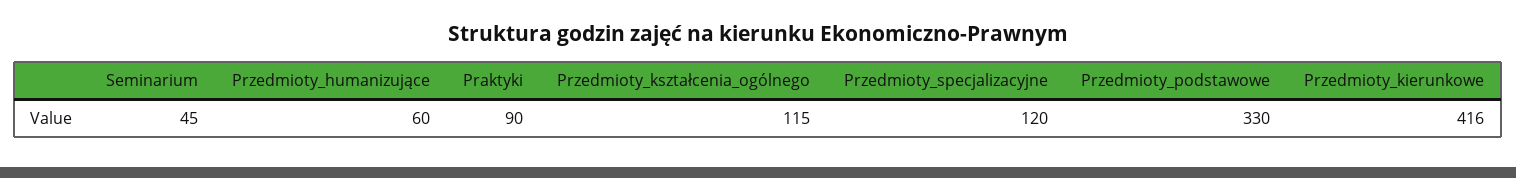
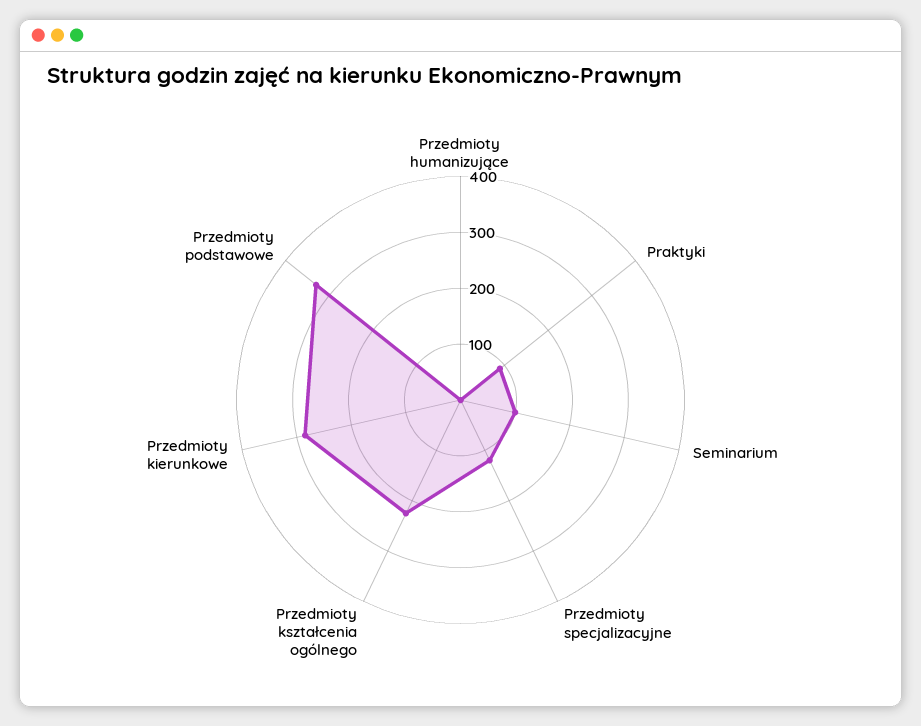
Seminarium: 45 -> 100
Przedmioty_humanizujące: 60 -> 0
Przedmioty_kształcenia_ogólnego: 115 -> 220
Przedmioty_kierunkowe: 416 -> 280

